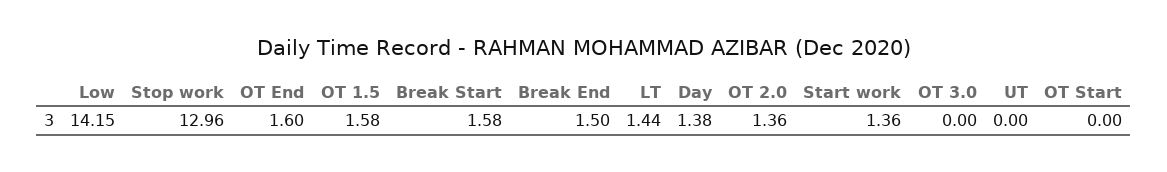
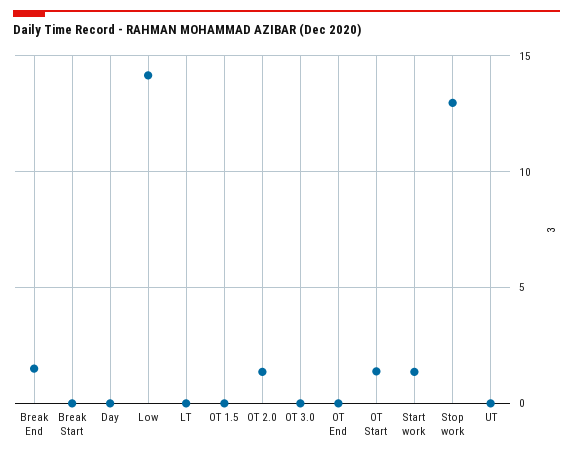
OT End: 1.6 -> 0
OT 1.5: 1.58 -> 0
Break Start: 1.58 -> 0
LT: 1.44 -> 0
Day: 1.38 -> 0
OT Start: 0 -> 1.5

